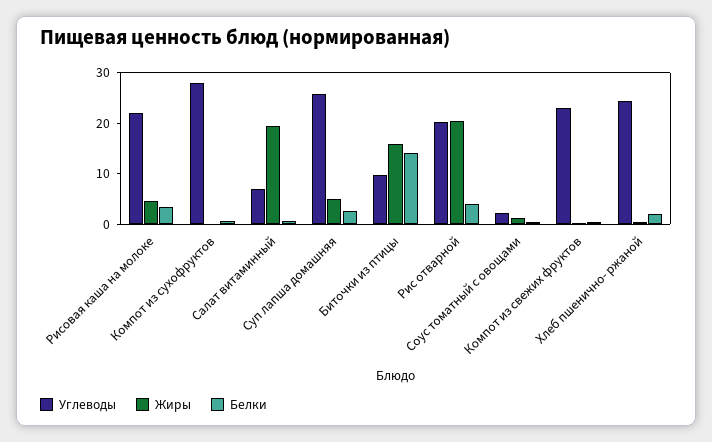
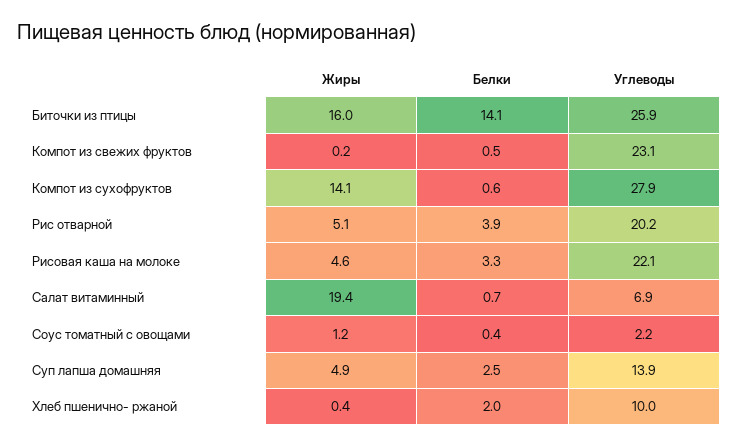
Жиры, Компот из сухофруктов: 0 -> 14.1
Углеводы, Суп лапша домашняя: 26 -> 13.9
Углеводы, Биточки из птицы: 10 -> 25.9
Жиры, Рис отварной: 20 -> 5.1
Углеводы, Хлеб пшенично- ржаной: 24 -> 10

